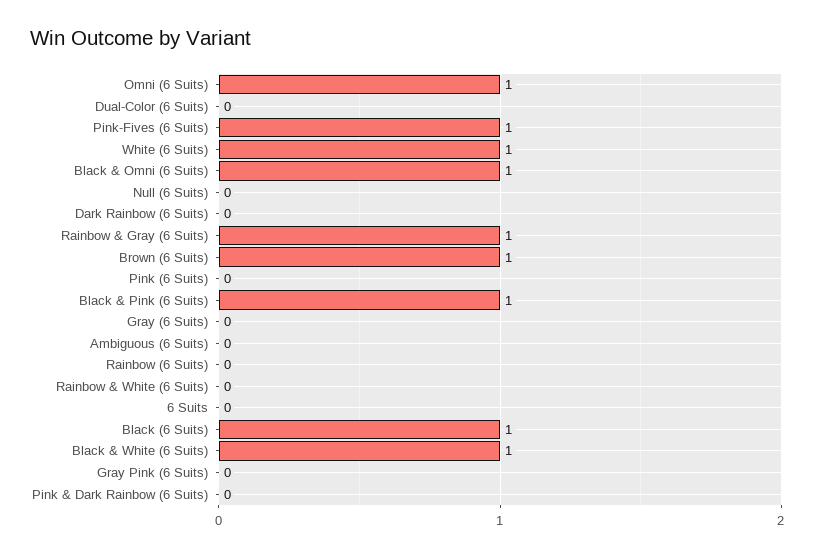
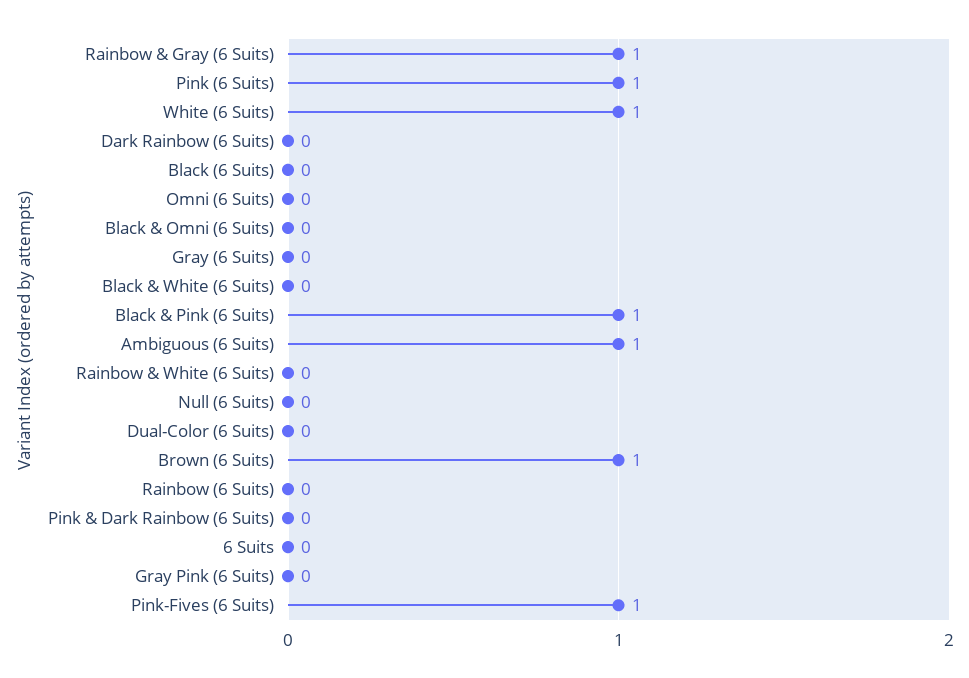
Omni (6 Suits): 1 -> 0
Black & Omni (6 Suits): 1 -> 0
Pink (6 Suits): 0 -> 1
Ambiguous (6 Suits): 0 -> 1
Black (6 Suits): 1 -> 0
Black & White (6 Suits): 1 -> 0

